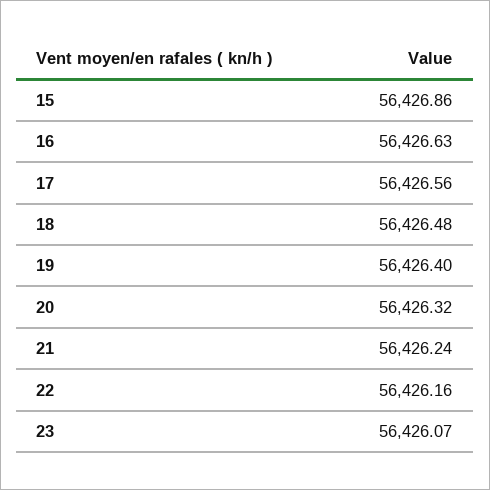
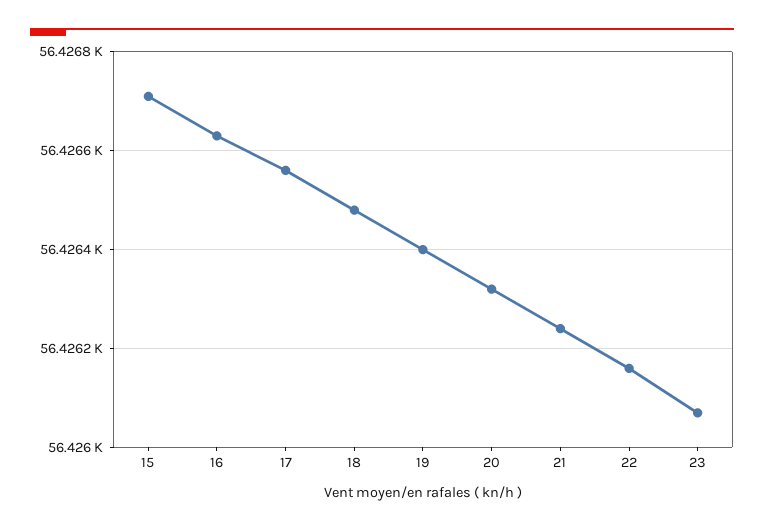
15: 56426.86 -> 56426.7

